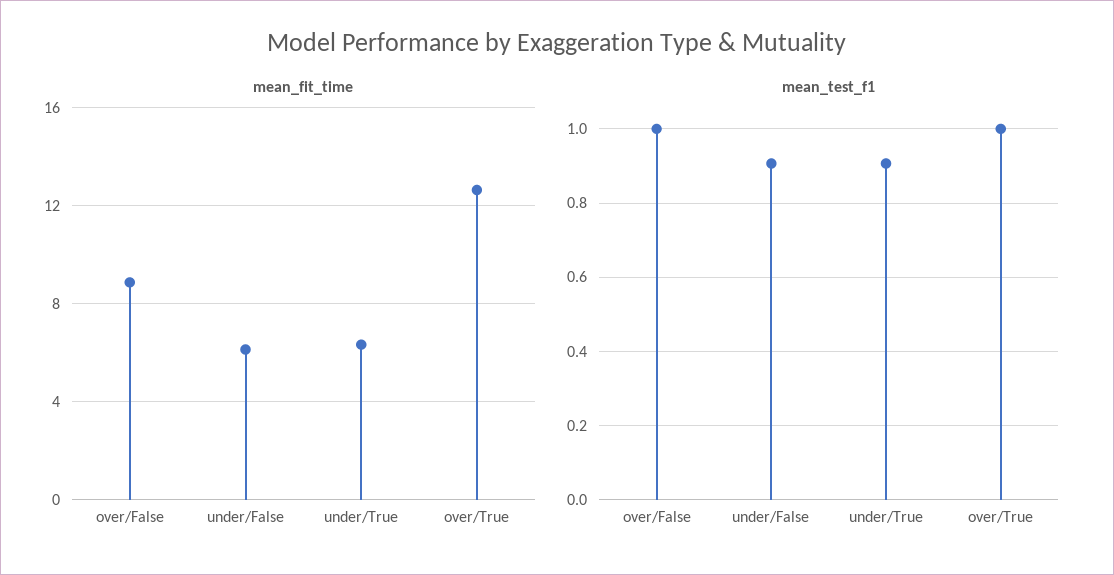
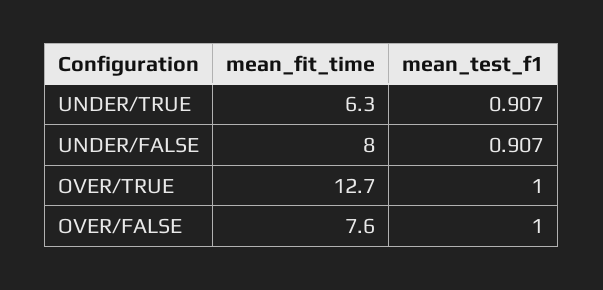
mean_fit_time, over/False: 9 -> 7.6
mean_fit_time, under/False: 6 -> 8

